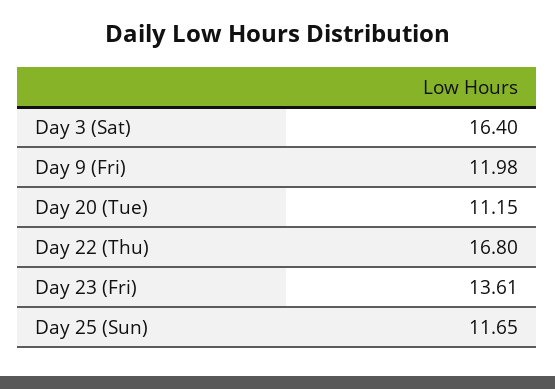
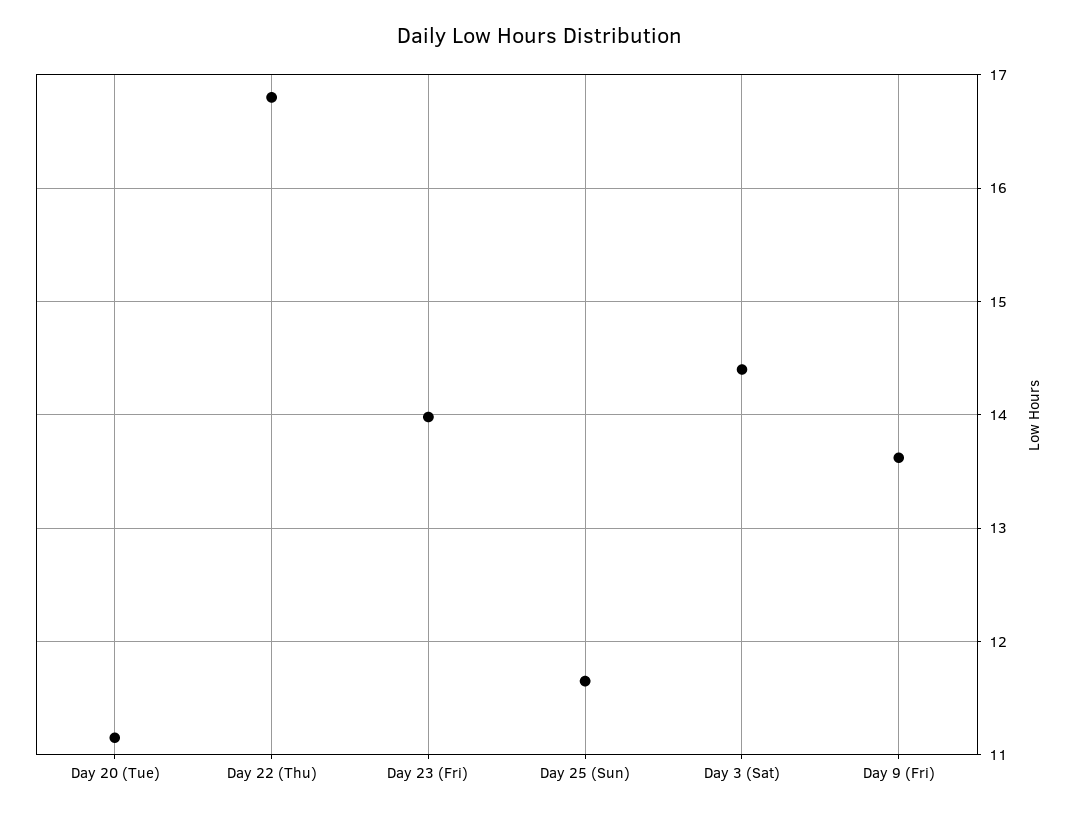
Day 3 (Sat): 16.4 -> 14.4
Day 9 (Fri): 11.98 -> 13.6
Day 23 (Fri): 13.61 -> 14

